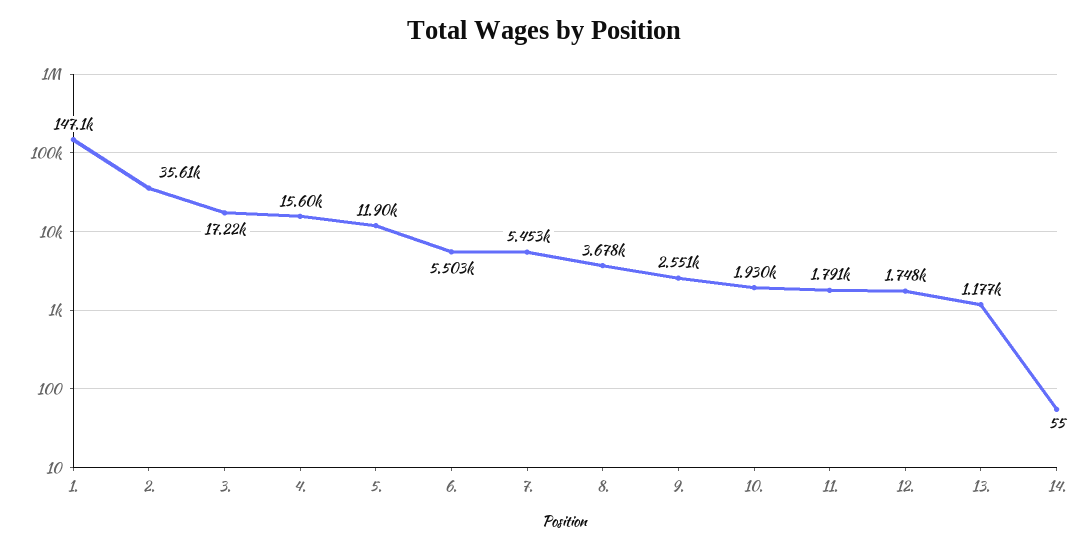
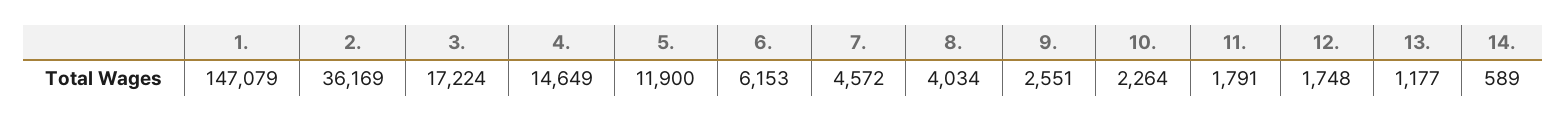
2.: 35610 -> 36169
4.: 15600 -> 14649
6.: 5503 -> 6153
7.: 5453 -> 4572
8.: 3678 -> 4034
10.: 1930 -> 2264
14.: 55 -> 589

